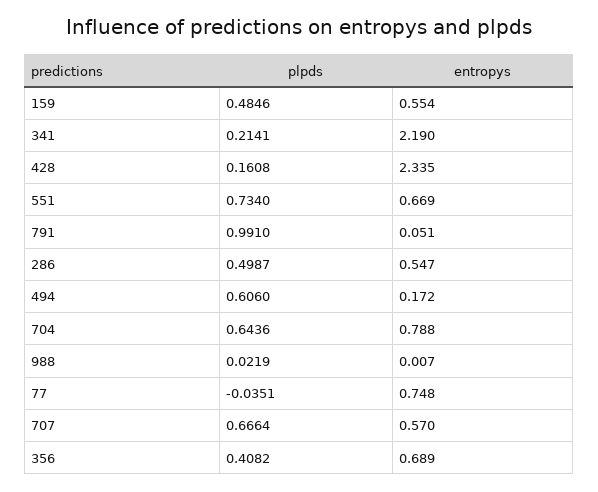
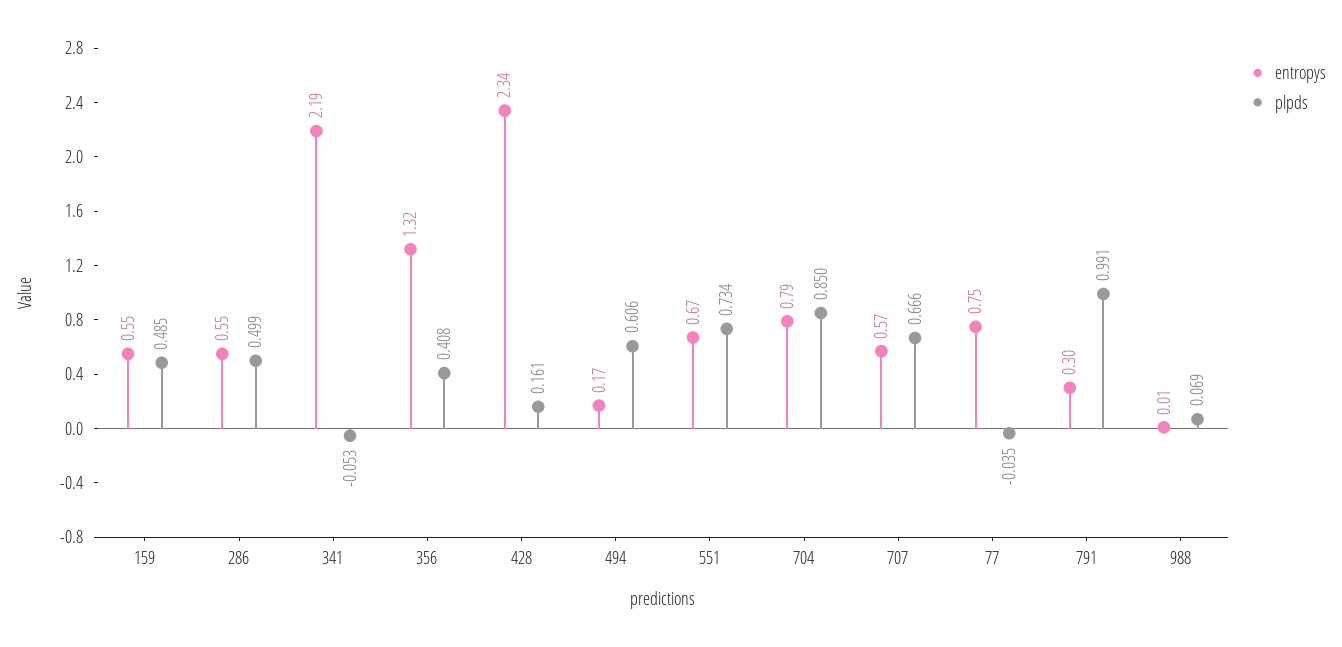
plpds, 341: 0.2141 -> -0.053
entropys, 791: 0.051 -> 0.3
plpds, 704: 0.6436 -> 0.85
plpds, 988: 0.0219 -> 0.069
entropys, 356: 0.689 -> 1.32

